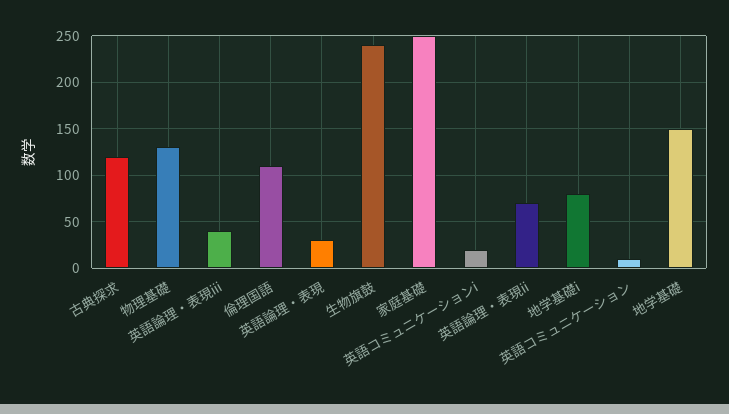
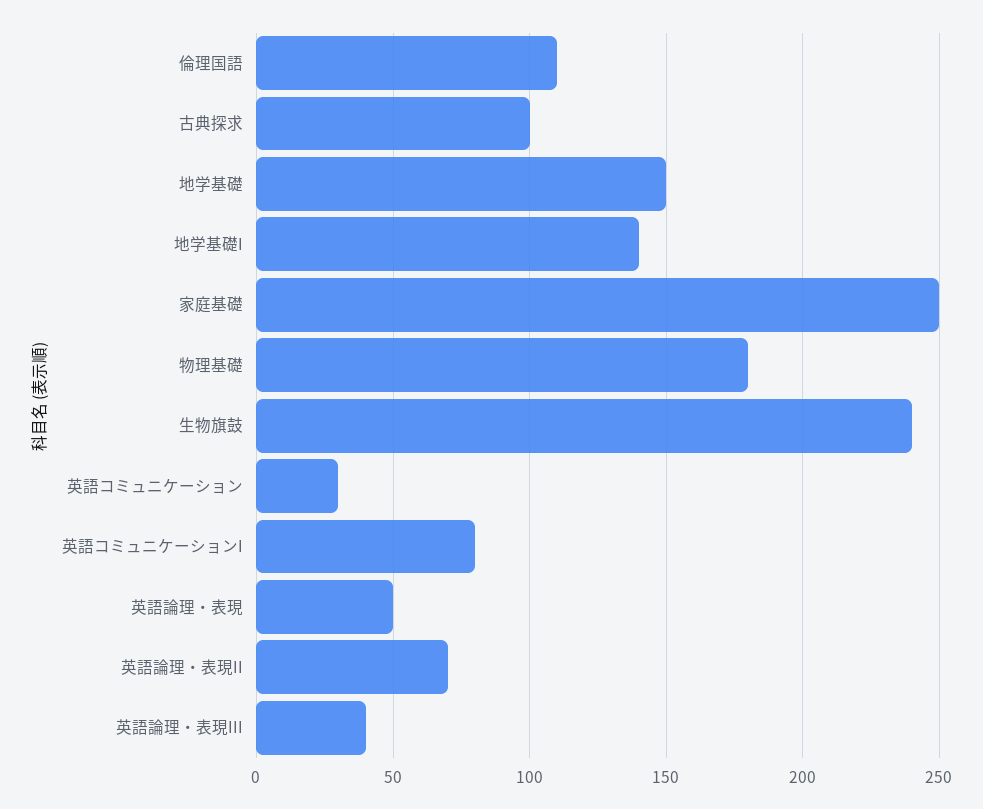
古典探求: 120 -> 100
物理基礎: 130 -> 180
英語論理・表現: 30 -> 50
英語コミュニケーションi: 20 -> 80
地学基礎i: 80 -> 140
英語コミュニケーション: 10 -> 30

